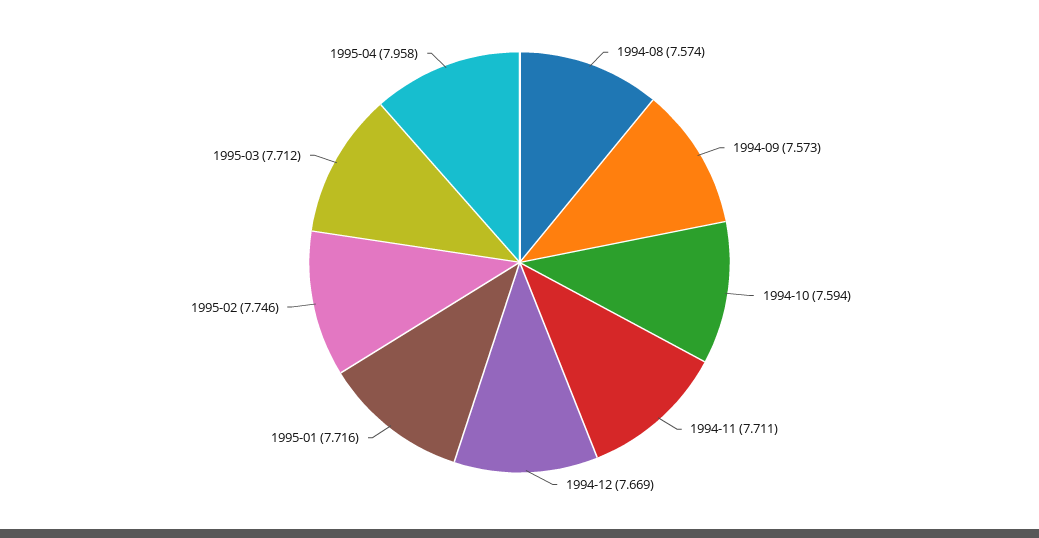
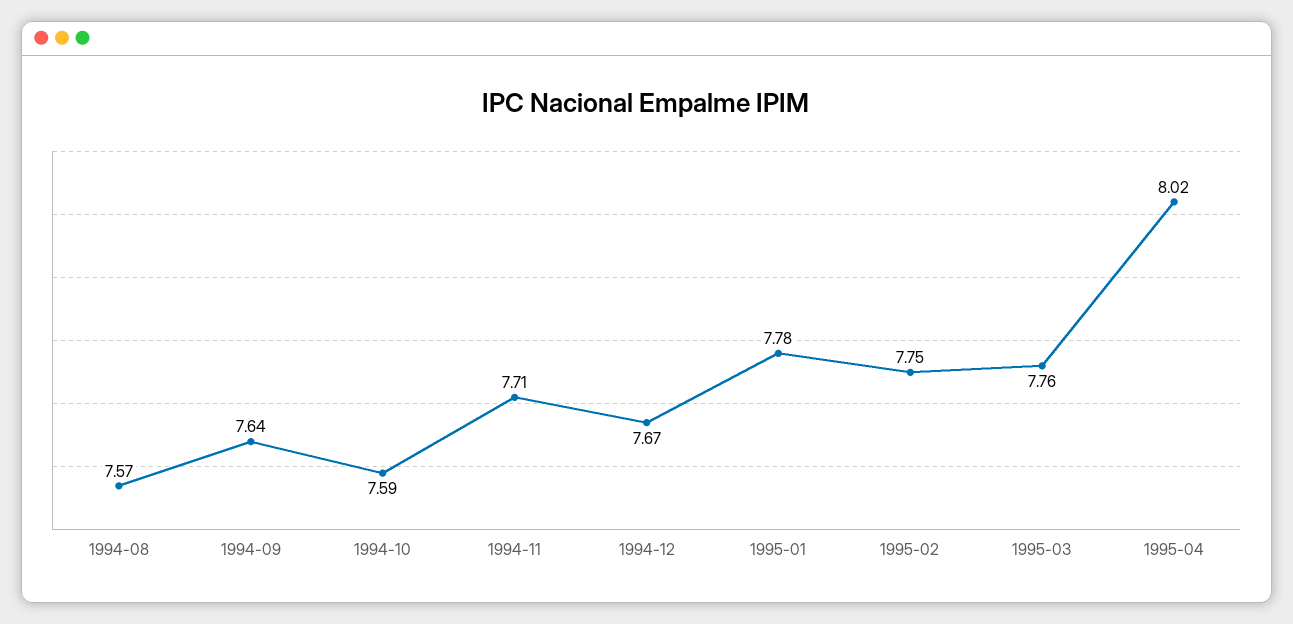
1994-09: 7.573 -> 7.64
1995-01: 7.716 -> 7.78
1995-03: 7.712 -> 7.76
1995-04: 7.958 -> 8.02

